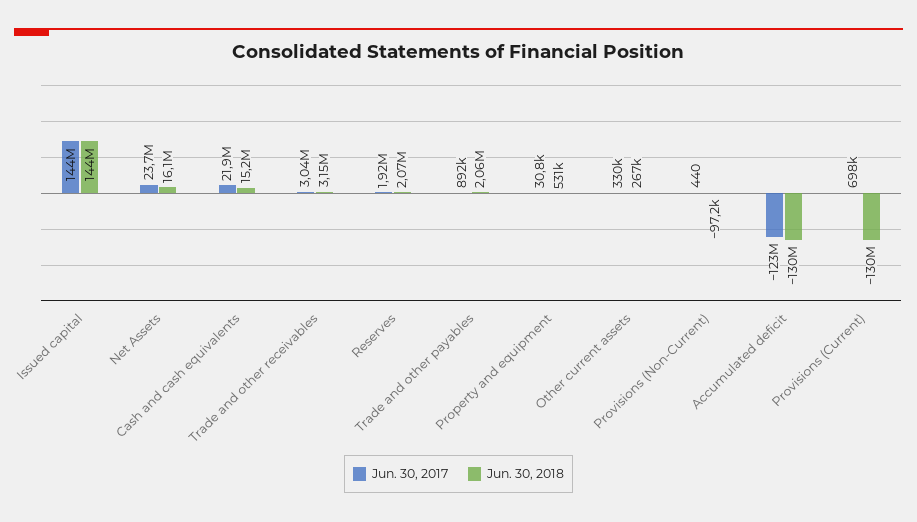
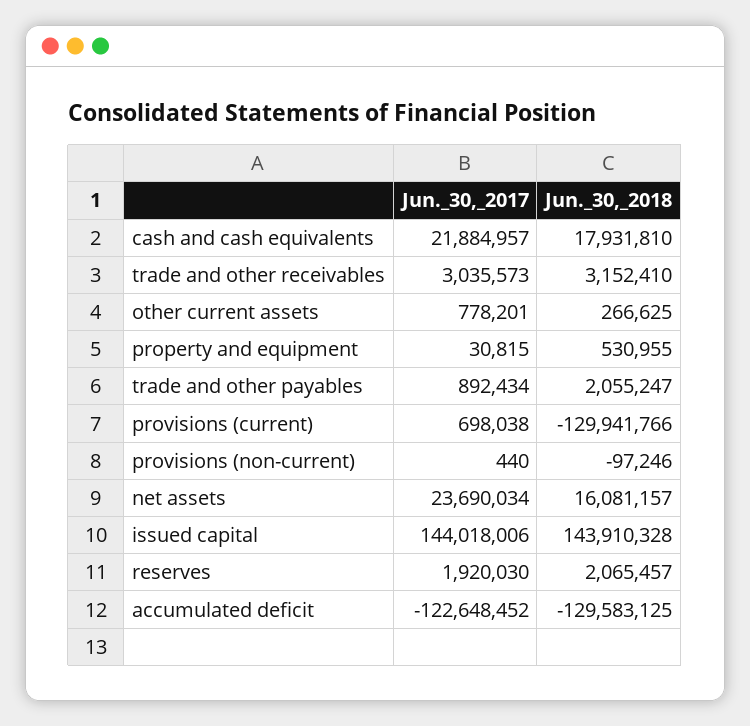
Jun. 30, 2018, Cash and cash equivalents: 15200000 -> 17931810
Jun. 30, 2017, Other current assets: 330000 -> 778201

